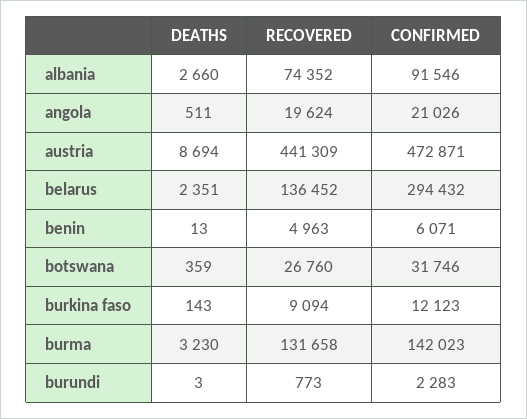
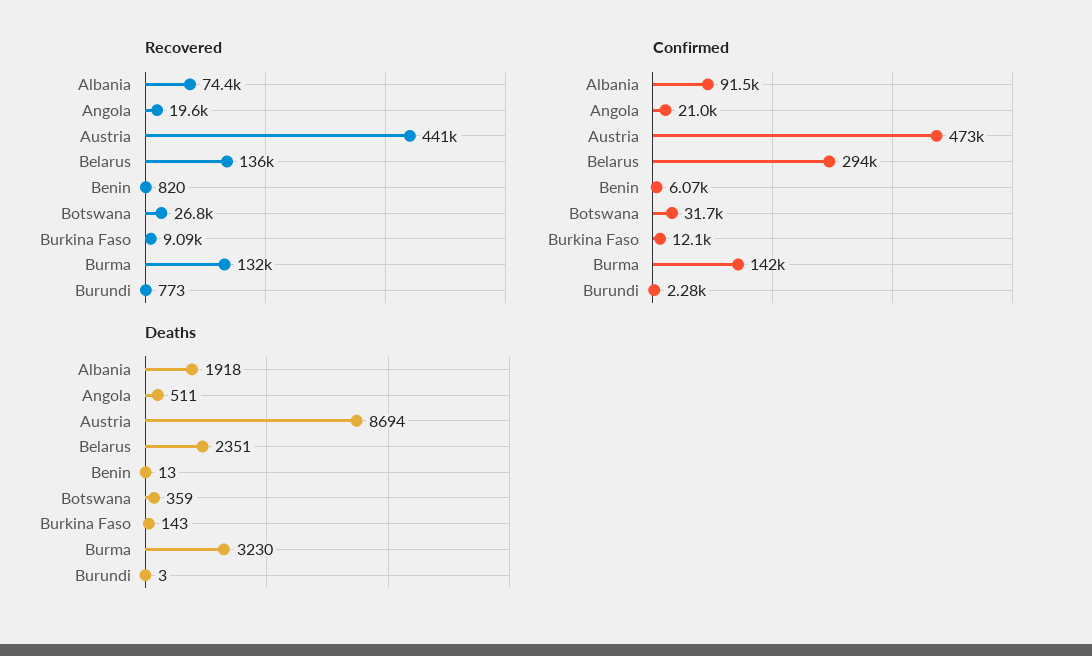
DEATHS, albania: 2660 -> 1918
RECOVERED, benin: 4963 -> 820

